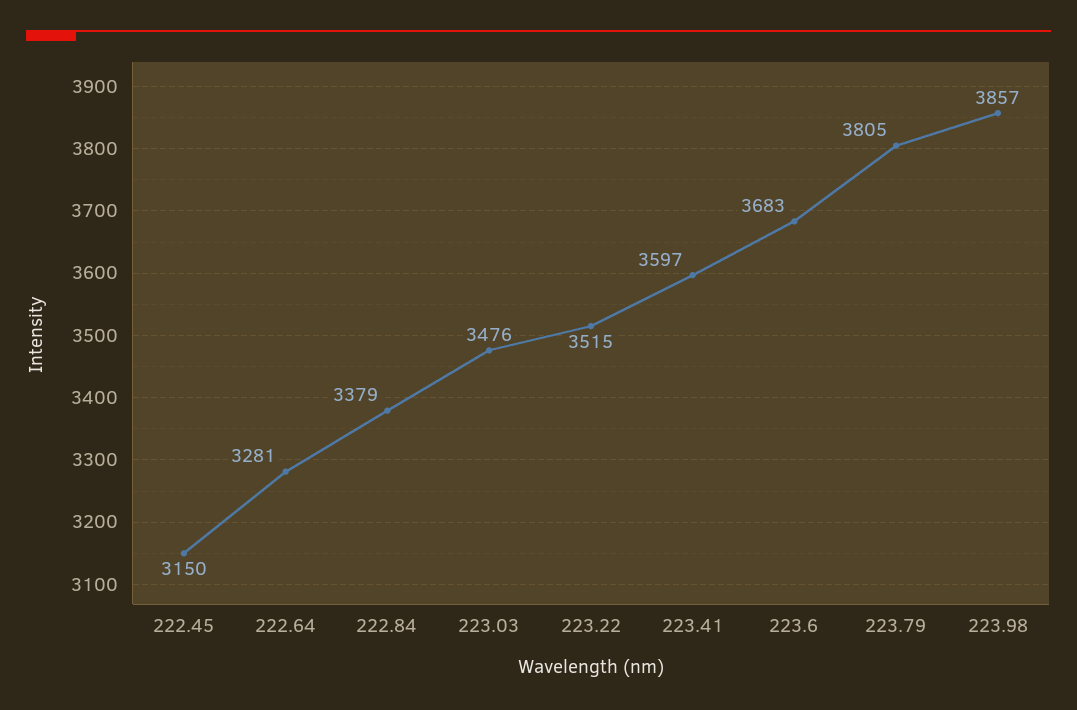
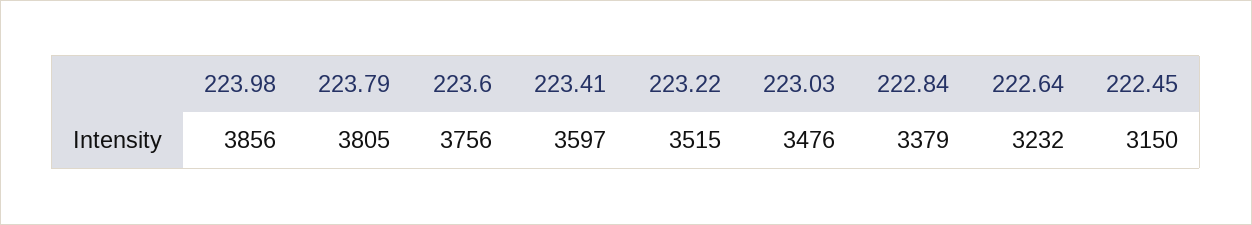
222.64: 3281 -> 3232
223.6: 3683 -> 3756
223.98: 3857 -> 3856

